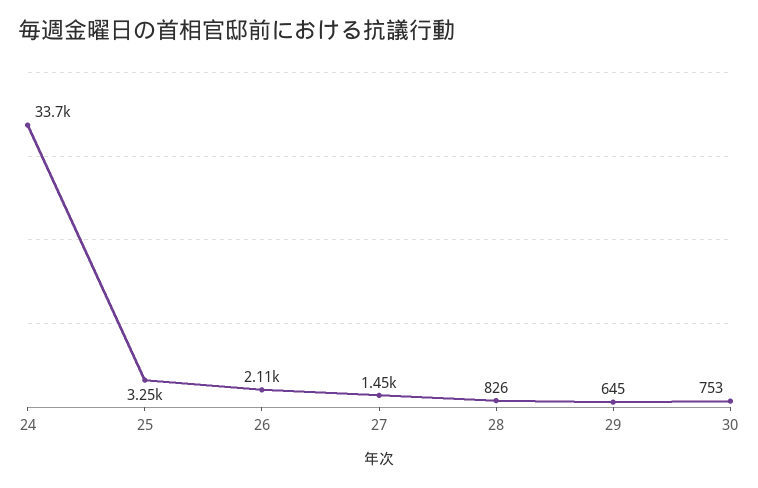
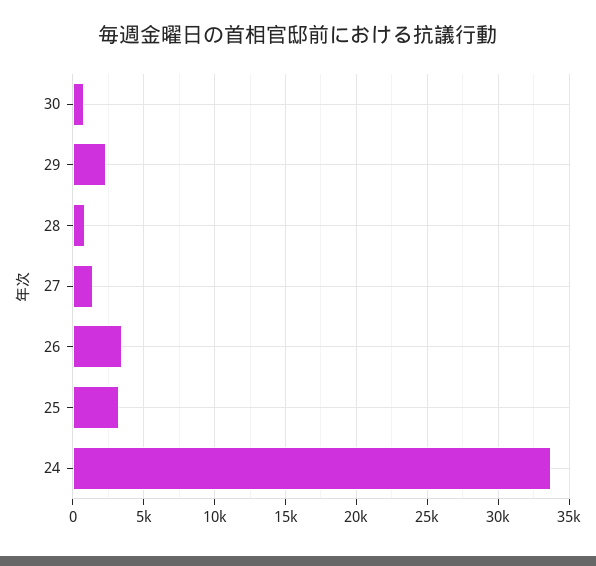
26: 2110 -> 3500
29: 645 -> 2500

